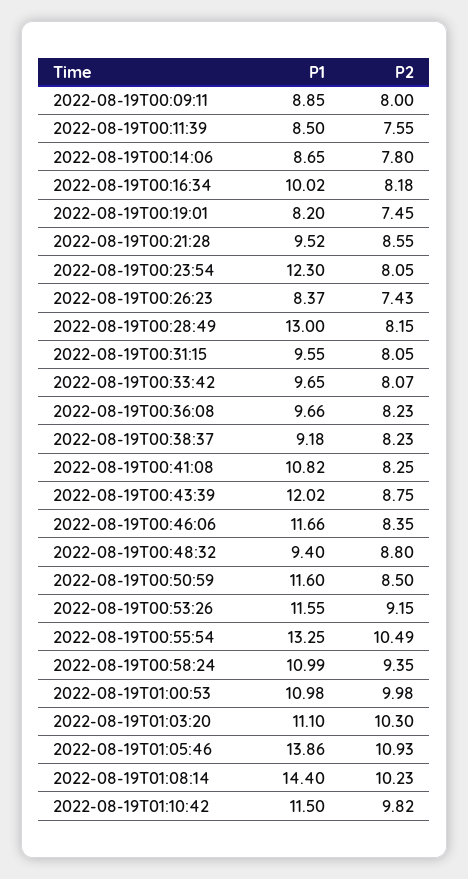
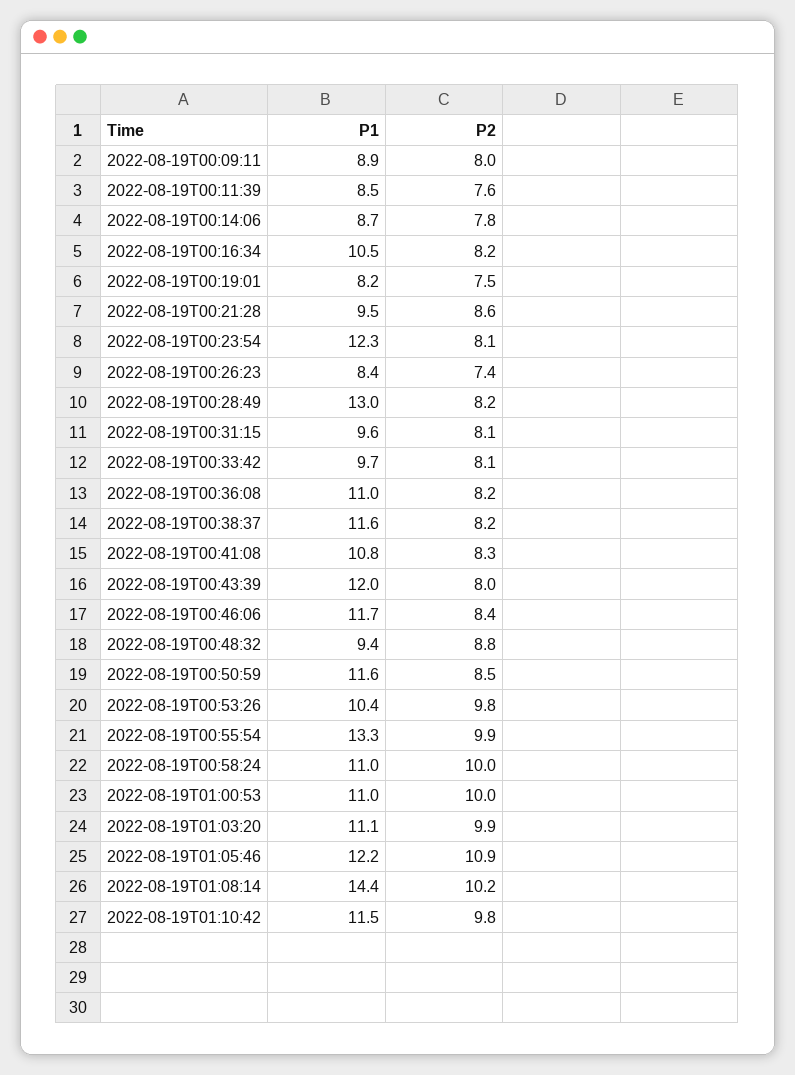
P1, 2022-08-19T00:16:34: 10.02 -> 10.5
P1, 2022-08-19T00:36:08: 9.66 -> 11
P1, 2022-08-19T00:38:37: 9.18 -> 11.6
P2, 2022-08-19T00:43:39: 8.75 -> 8
P1, 2022-08-19T00:53:26: 11.55 -> 10.4
P2, 2022-08-19T00:53:26: 9.15 -> 9.8
P2, 2022-08-19T00:55:54: 10.49 -> 9.9
P2, 2022-08-19T00:58:24: 9.35 -> 10
P2, 2022-08-19T01:03:20: 10.3 -> 9.9
P1, 2022-08-19T01:05:46: 13.86 -> 12.2

